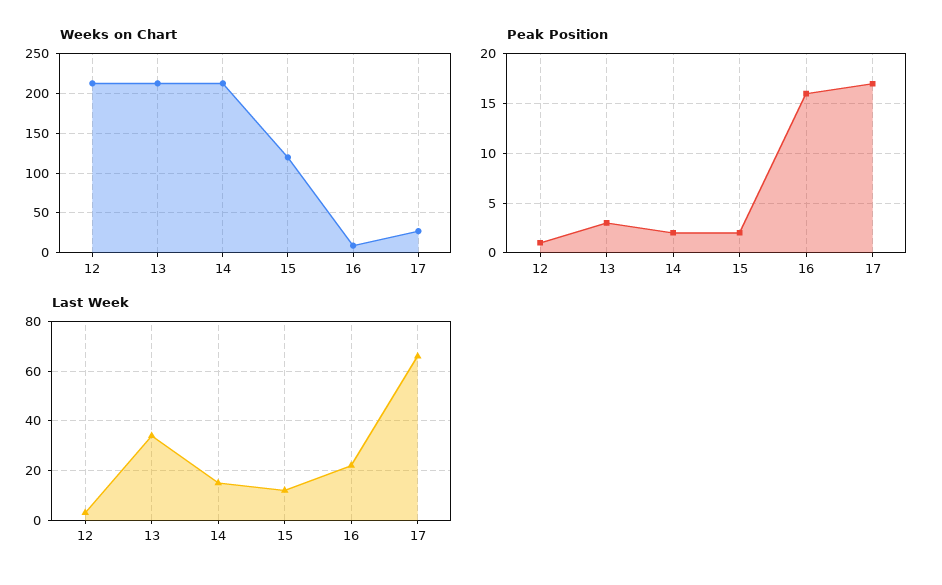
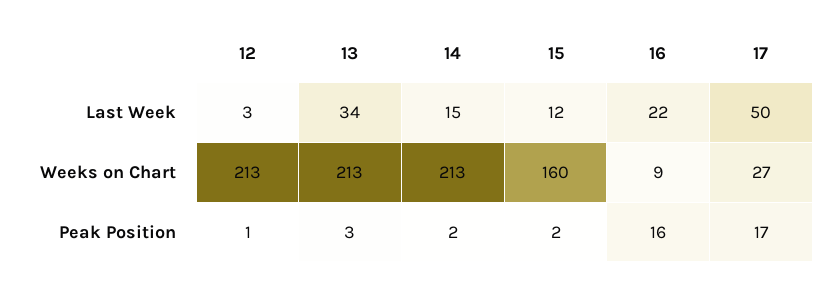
Weeks on Chart, 15: 120 -> 160
Last Week, 17: 65 -> 50

